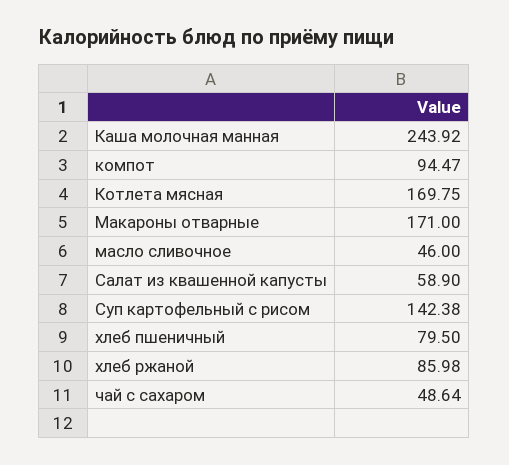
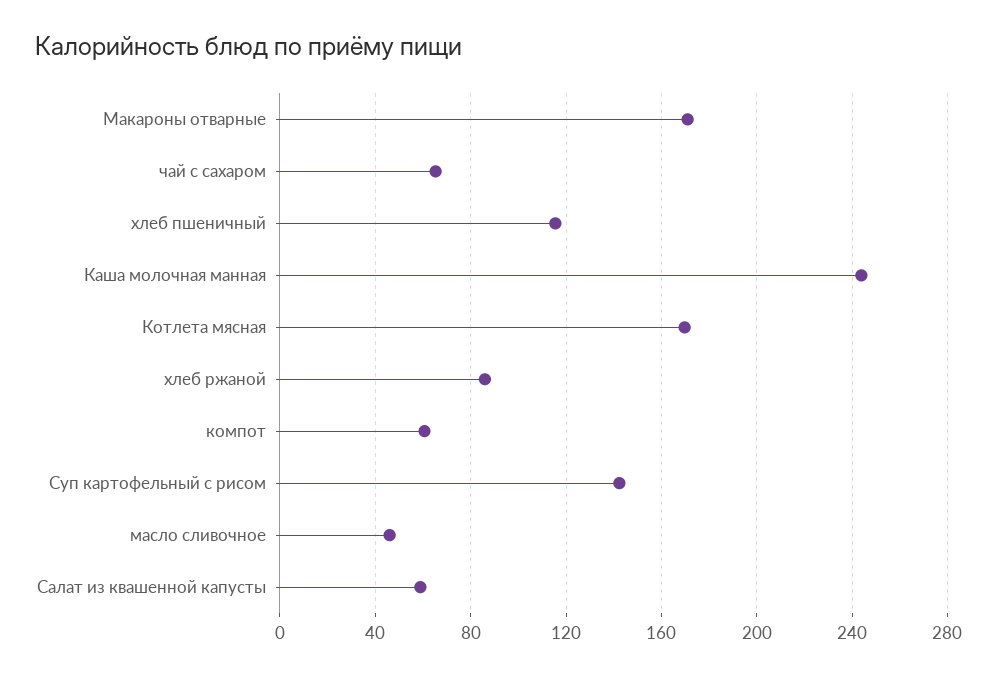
компот: 94.47 -> 60
хлеб пшеничный: 79.5 -> 115
чай с сахаром: 48.64 -> 65

